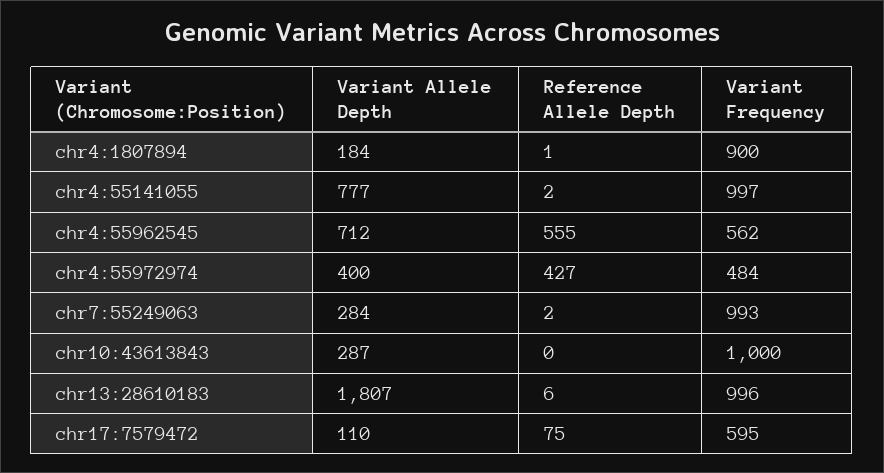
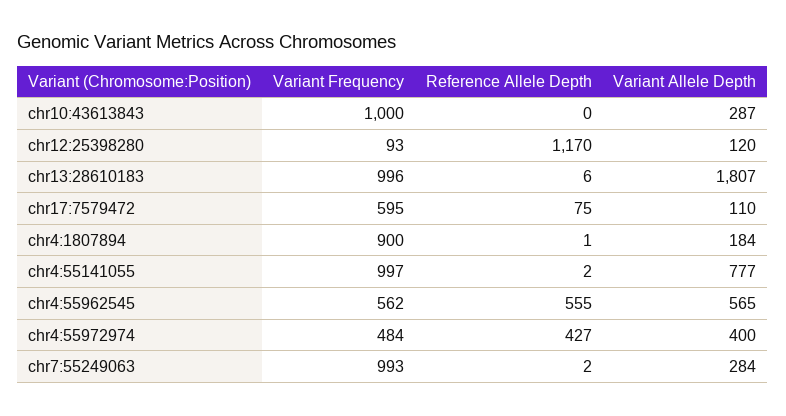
Variant Allele Depth, chr4:55962545: 712 -> 565
Variant Frequency, chr12:25398280: none -> 93
Reference Allele Depth, chr12:25398280: none -> 1170
Variant Allele Depth, chr12:25398280: none -> 120

